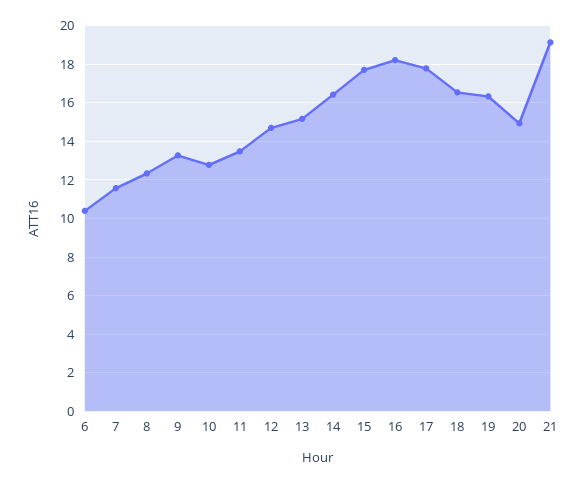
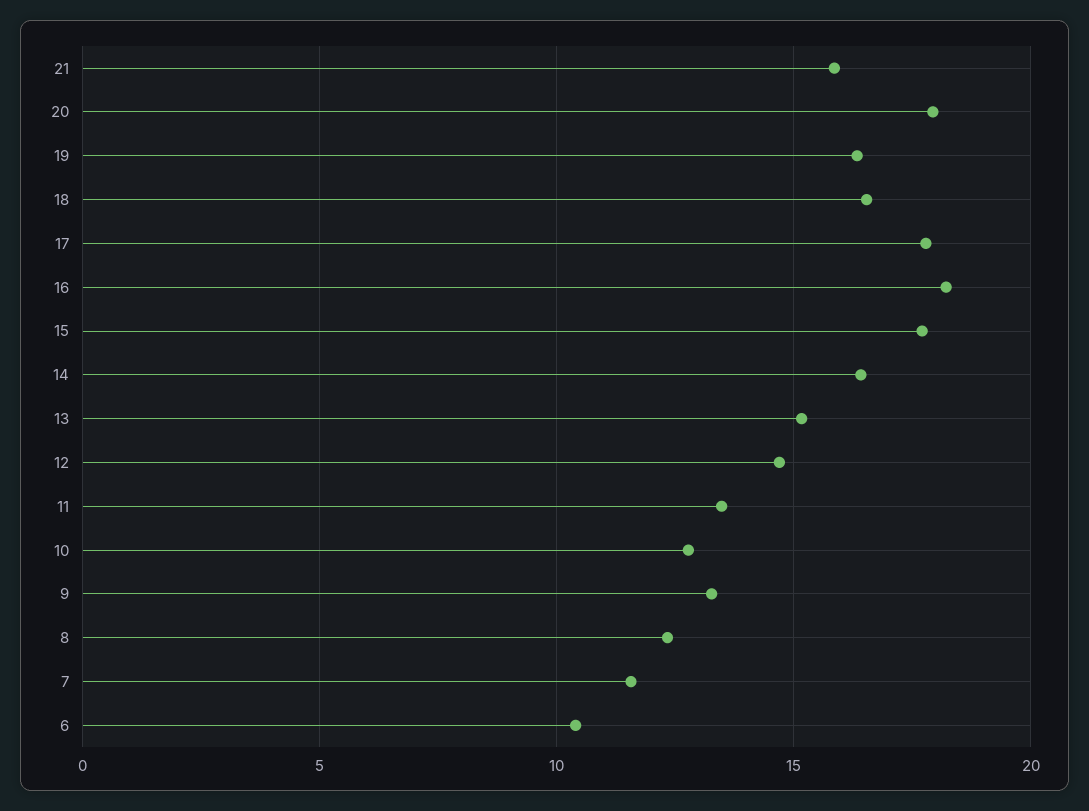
20: 15 -> 18
21: 19 -> 16

